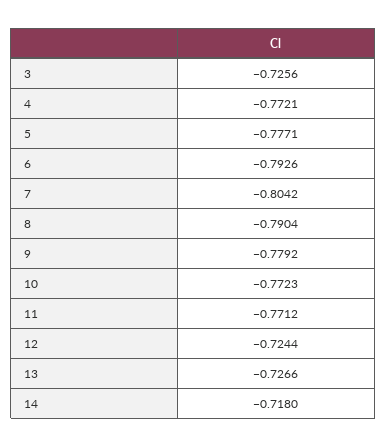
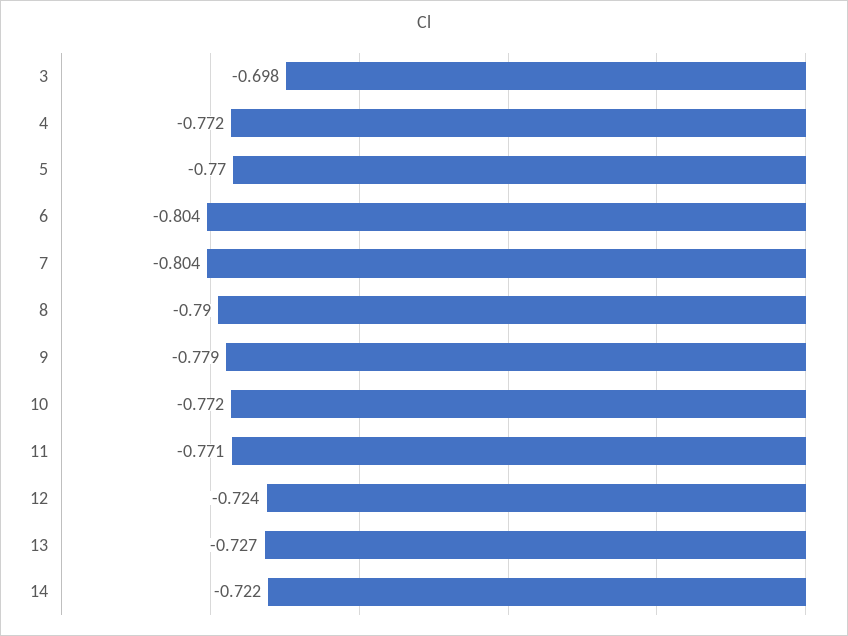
3: -0.7256 -> -0.698
5: -0.7771 -> -0.77
6: -0.7926 -> -0.804
14: -0.718 -> -0.722

